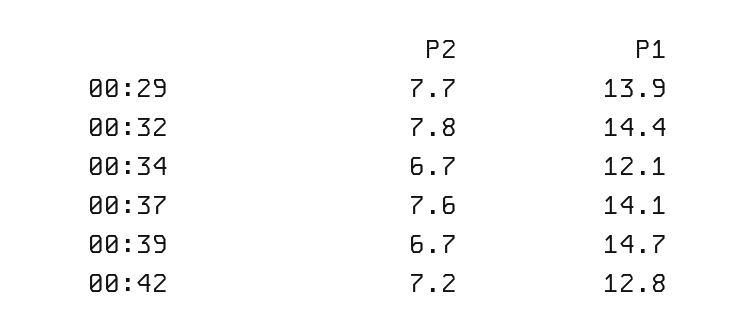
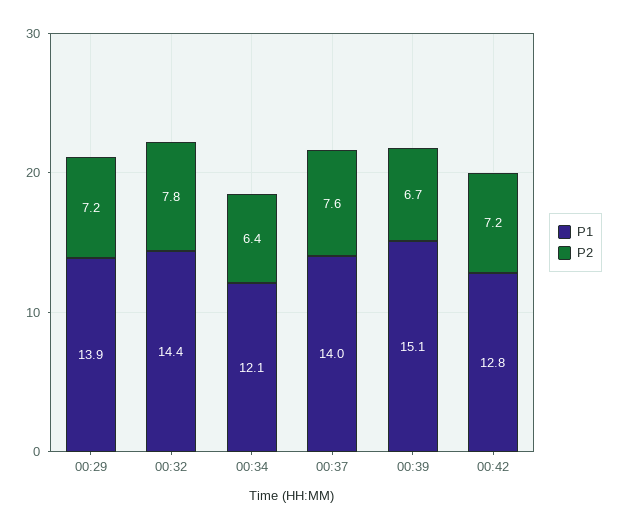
P2, 00:29: 7.7 -> 7.2
P2, 00:34: 6.7 -> 6.4
P1, 00:37: 14.1 -> 14
P1, 00:39: 14.7 -> 15.1

